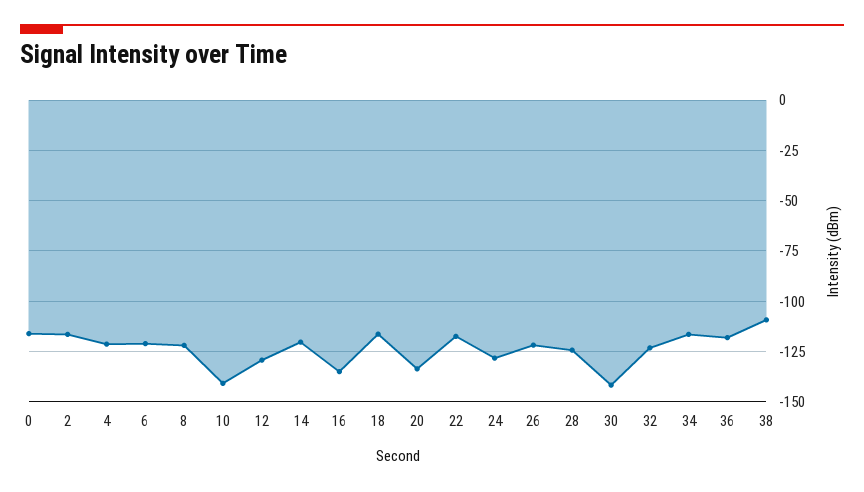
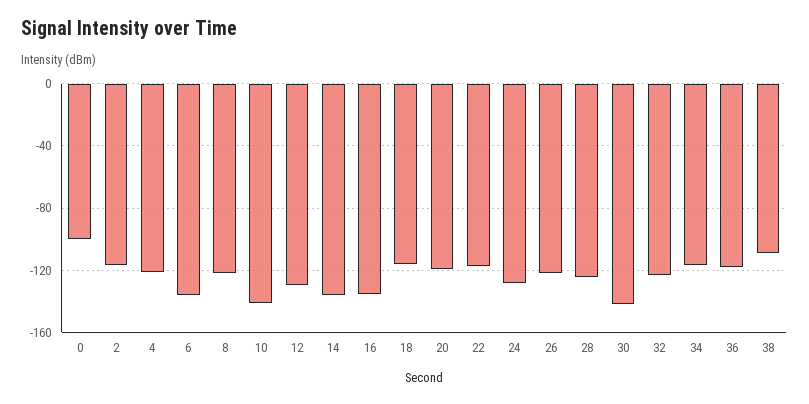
0: -115 -> -100
6: -120 -> -135
14: -120 -> -135
20: -135 -> -120

